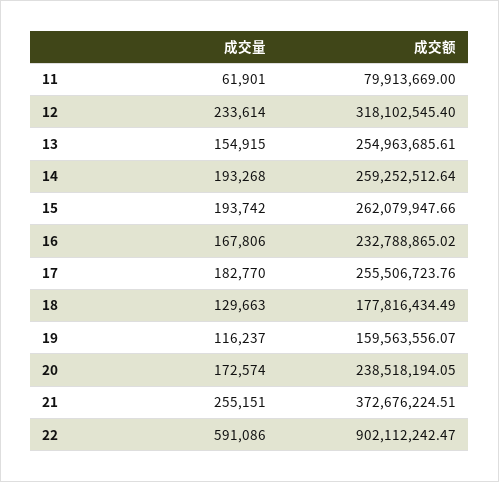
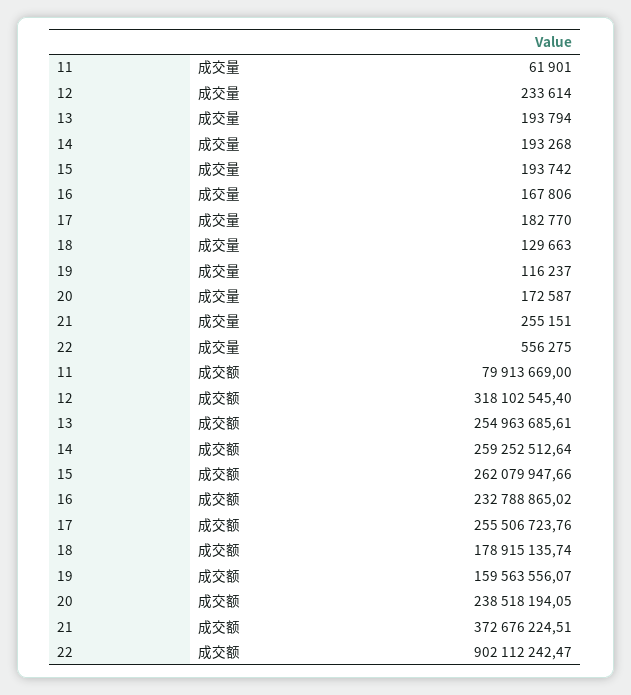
成交量, 13: 154915 -> 193794
成交额, 18: 177816434.49 -> 178915135.74
成交量, 20: 172574 -> 172587
成交量, 22: 591086 -> 556275

